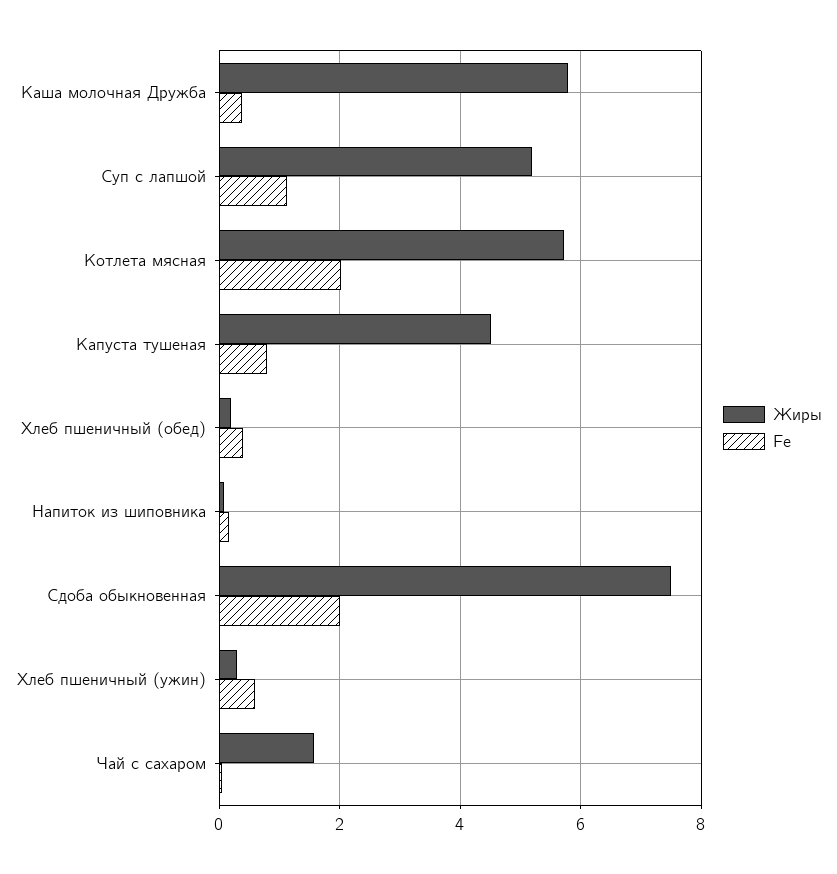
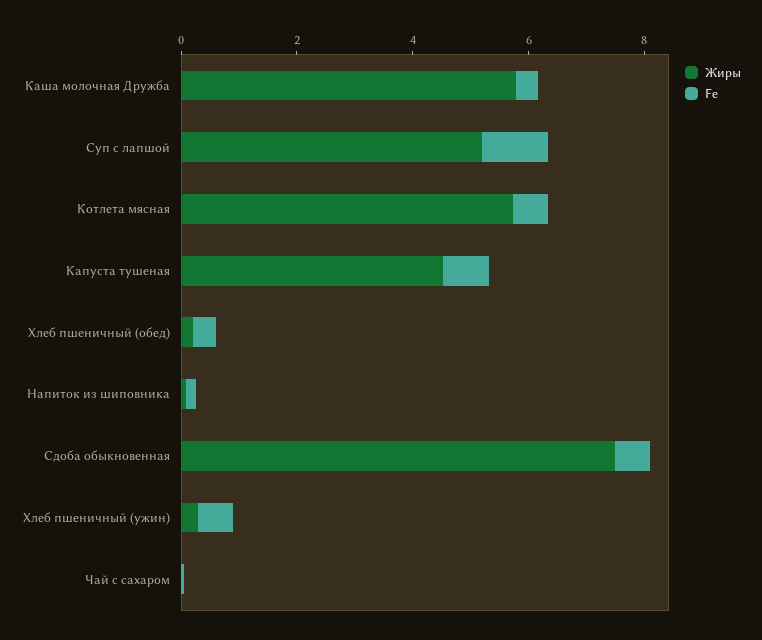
Fe, Котлета мясная: 2 -> 0.5
Fe, Сдоба обыкновенная: 2 -> 0.5
Жиры, Чай с сахаром: 1.6 -> 0

